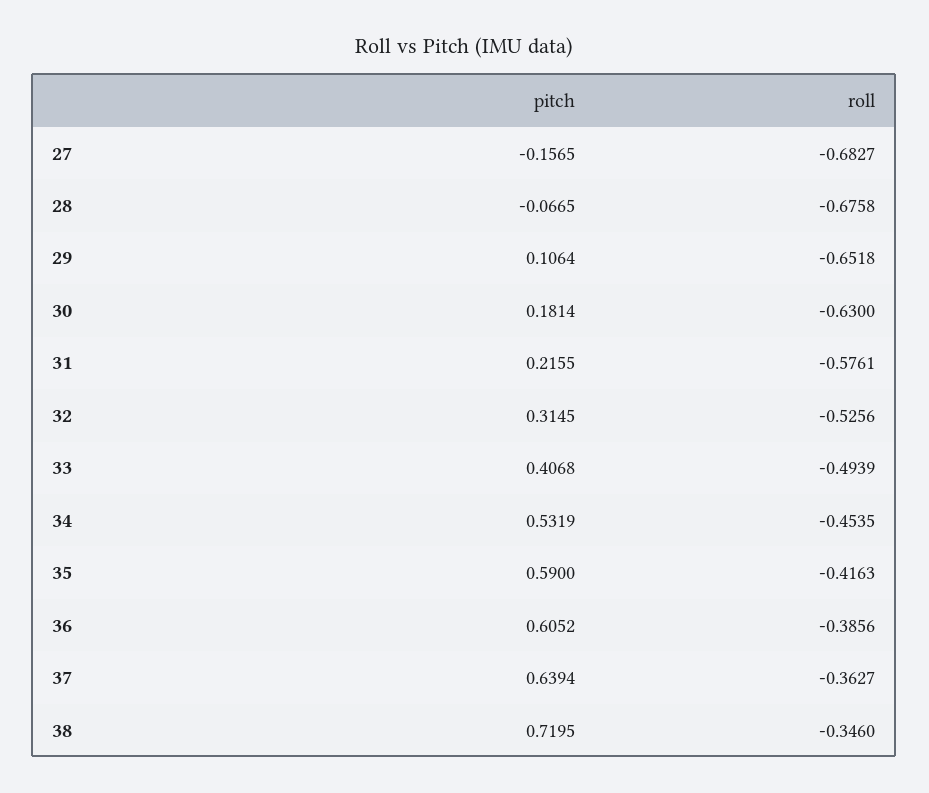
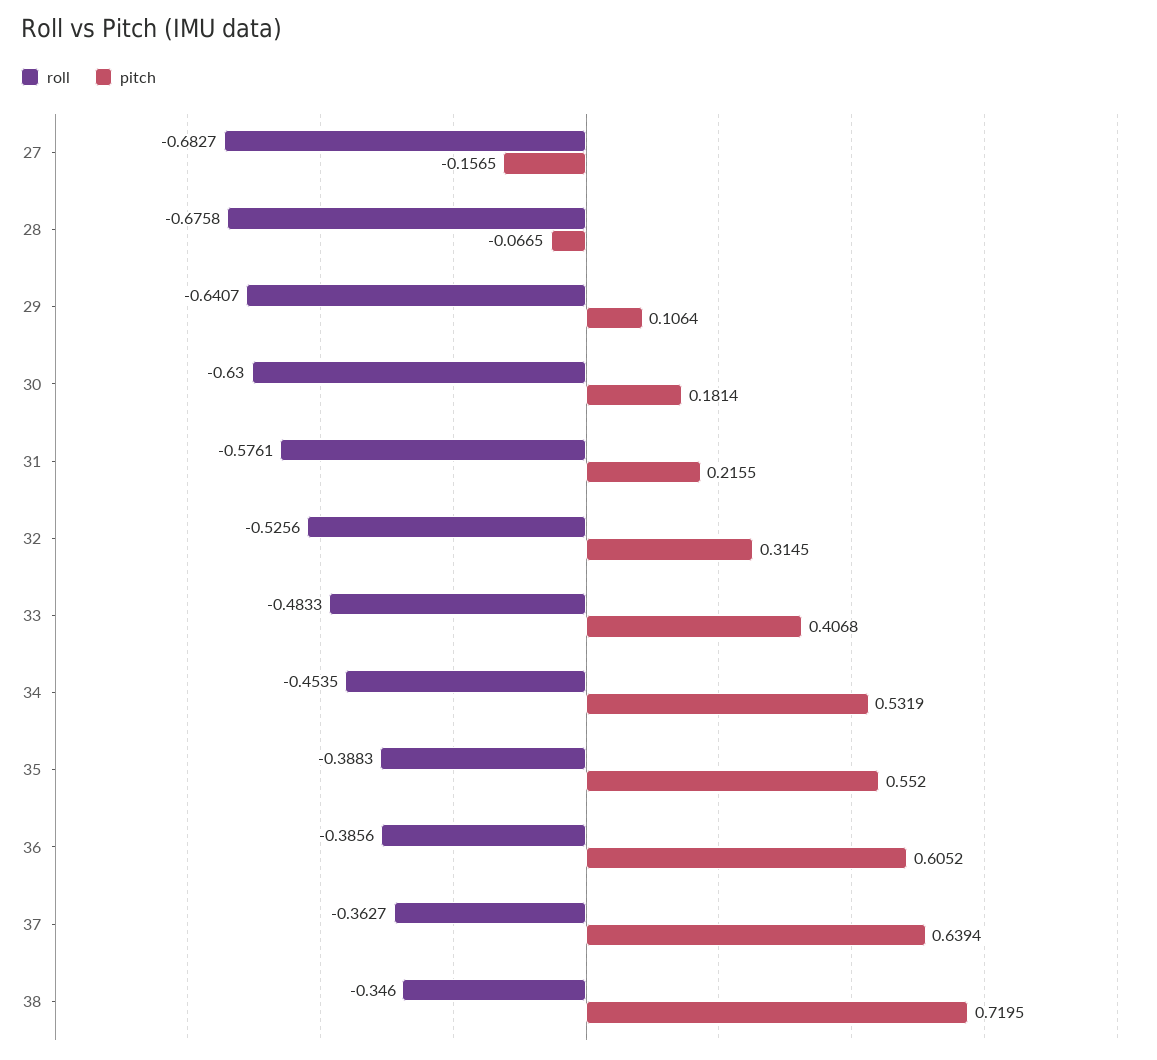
roll, 29: -0.6518 -> -0.6407
roll, 33: -0.4939 -> -0.4833
pitch, 35: 0.59 -> 0.552
roll, 35: -0.4163 -> -0.3883

